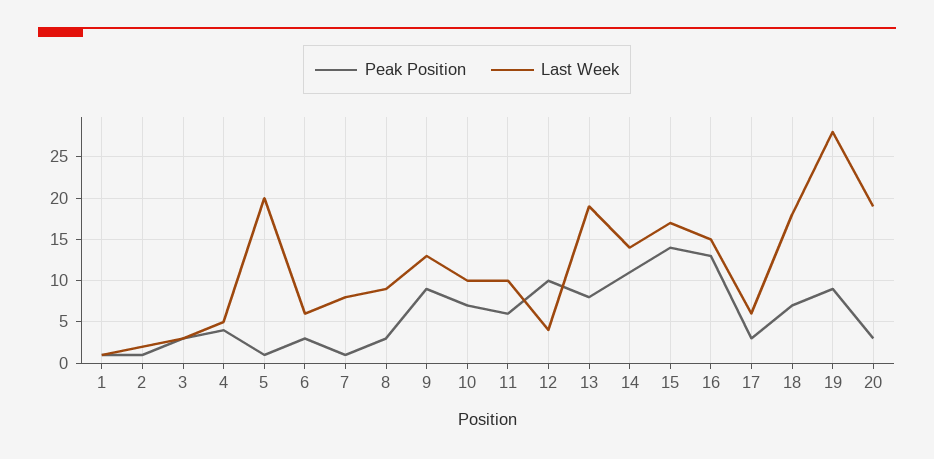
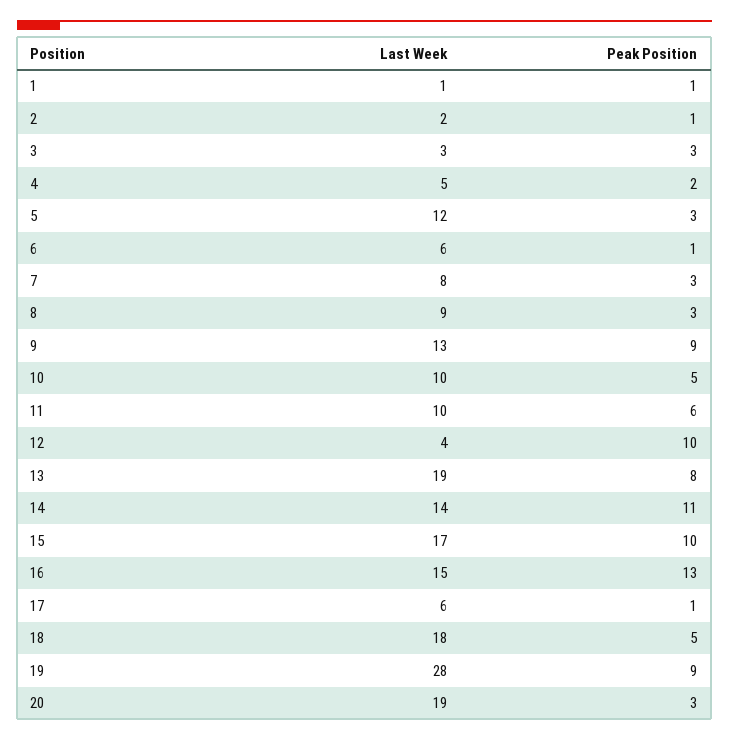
Peak Position, 4: 4 -> 2
Peak Position, 5: 1 -> 3
Last Week, 5: 20 -> 12
Peak Position, 6: 3 -> 1
Peak Position, 7: 1 -> 3
Peak Position, 10: 7 -> 5
Peak Position, 15: 14 -> 10
Peak Position, 17: 3 -> 1
Peak Position, 18: 7 -> 5

